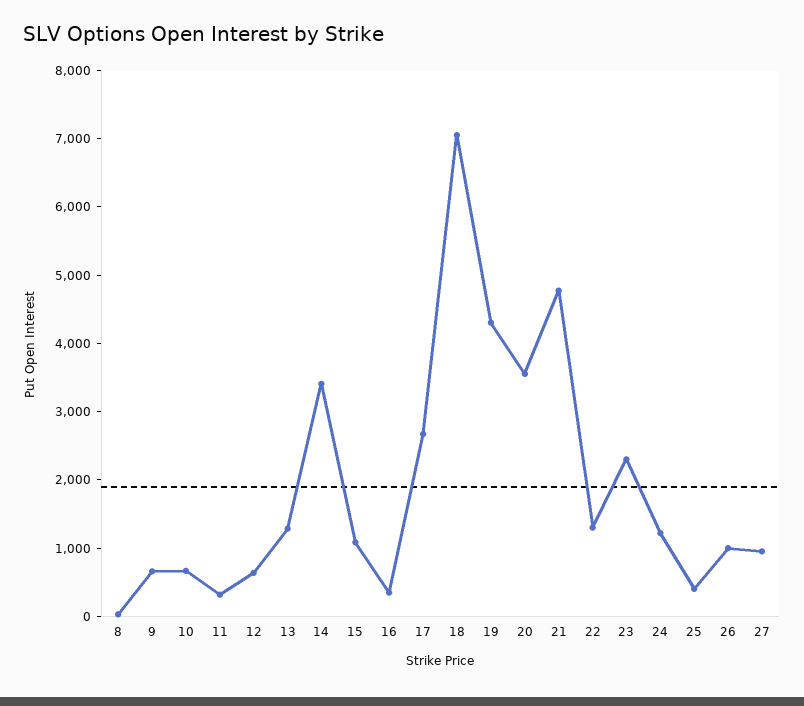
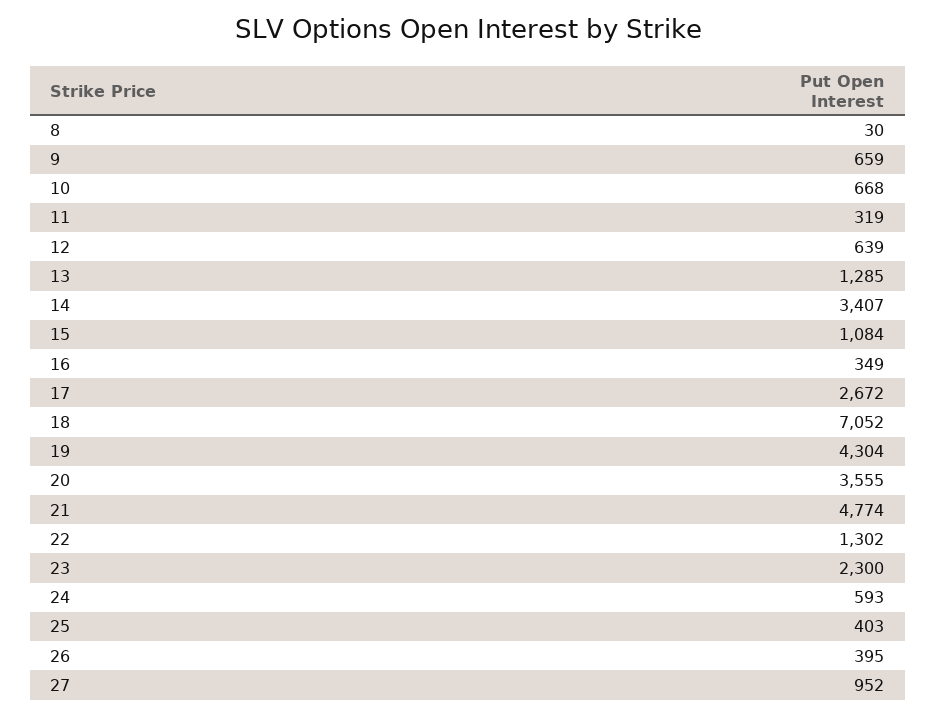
24: 1200 -> 593
26: 1000 -> 395

